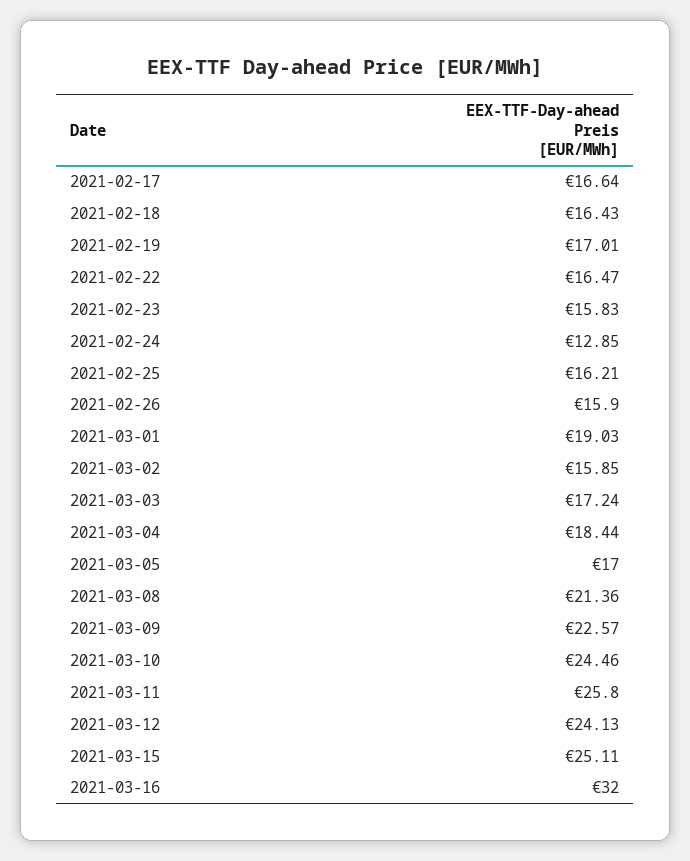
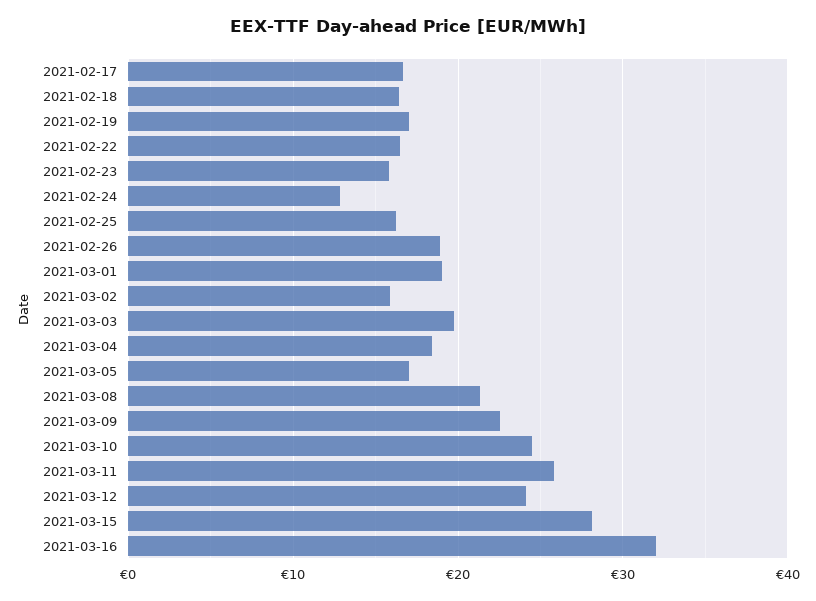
2021-02-26: 15.9 -> 19
2021-03-03: 17.24 -> 20
2021-03-15: 25.11 -> 28

